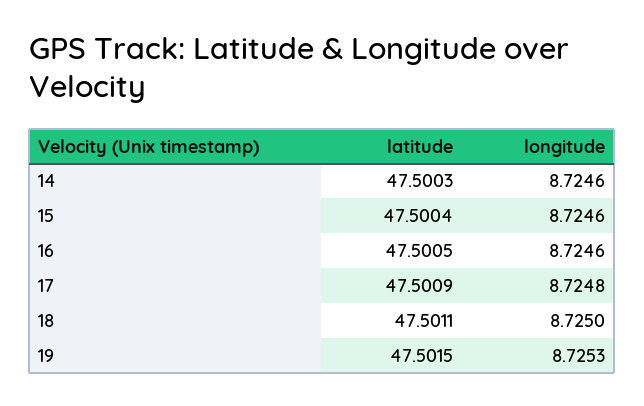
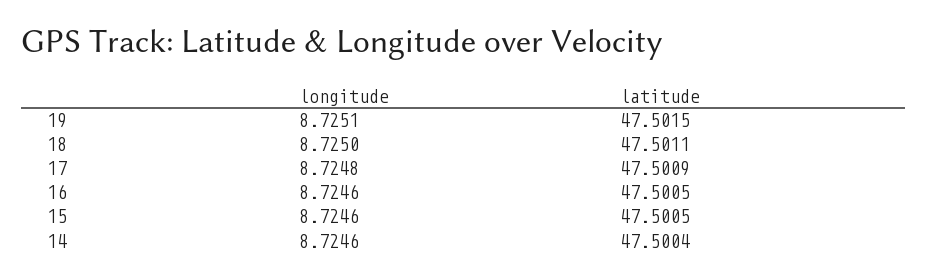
latitude, 14: 47.5003 -> 47.5004
latitude, 15: 47.5004 -> 47.5005
longitude, 19: 8.7253 -> 8.7251

